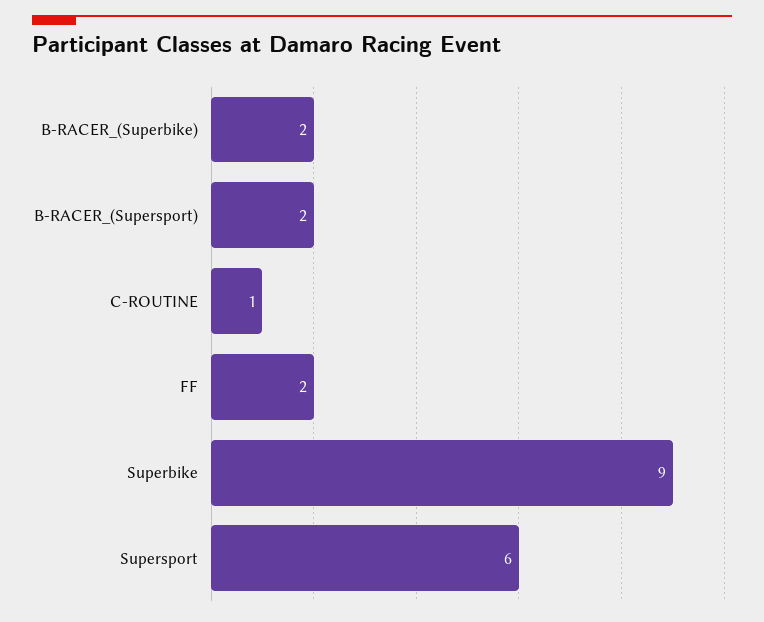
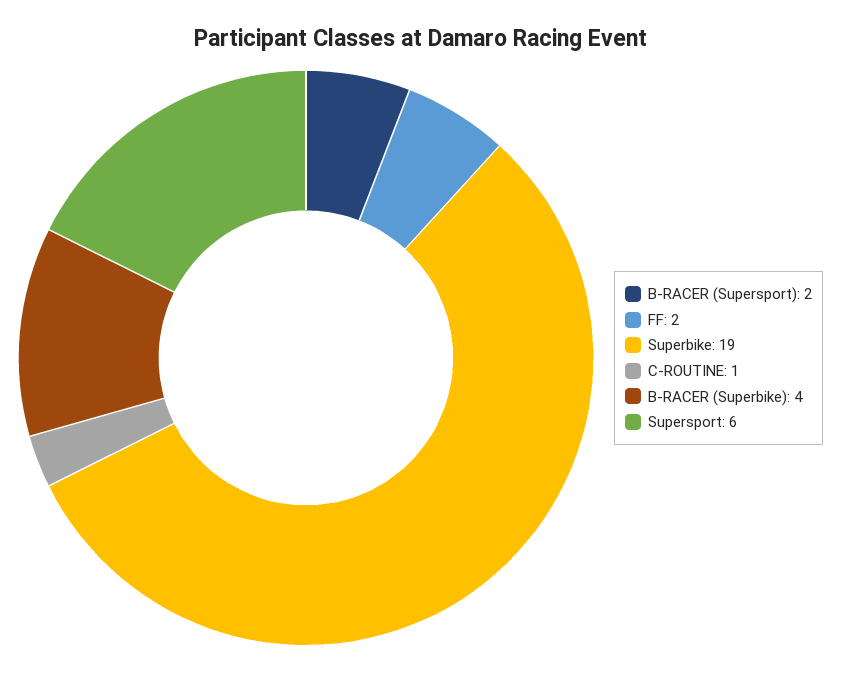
B-RACER_(Superbike): 2 -> 4
Superbike: 9 -> 19

